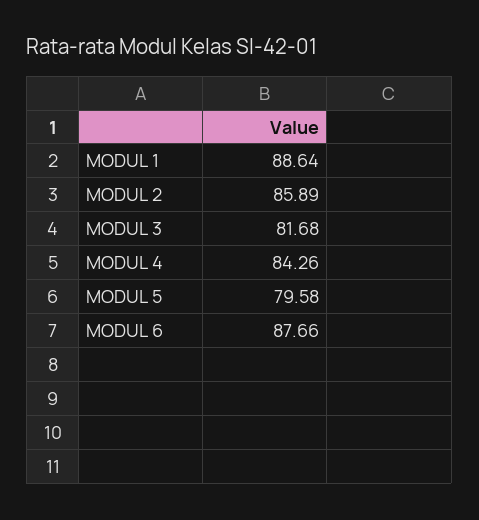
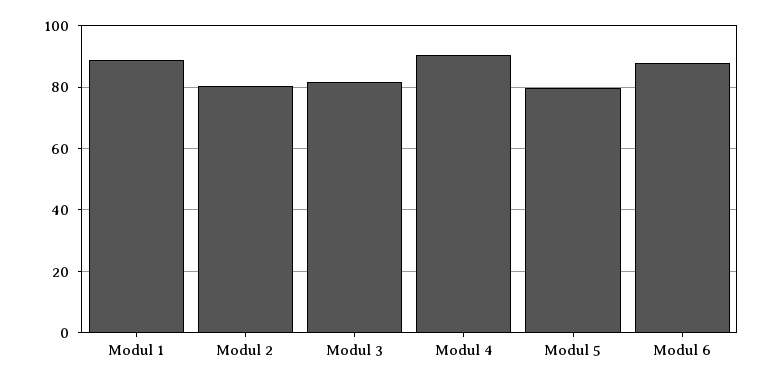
MODUL 2: 85.89 -> 80
MODUL 4: 84.26 -> 90

